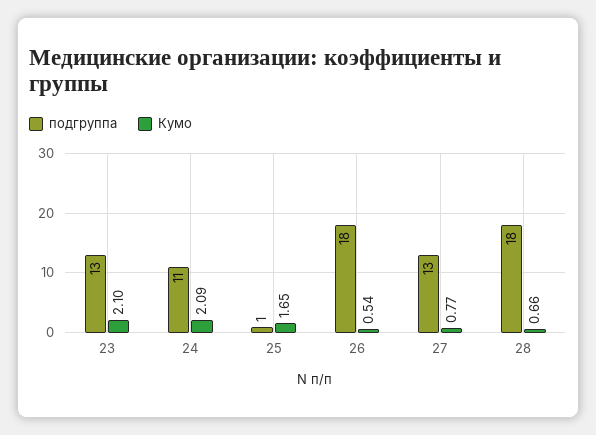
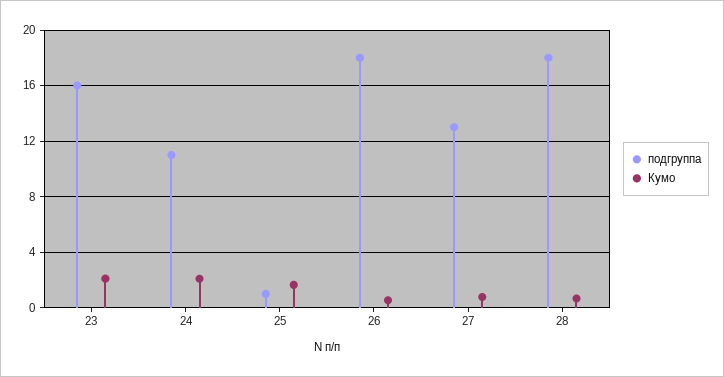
подгруппа, 23: 13 -> 16

